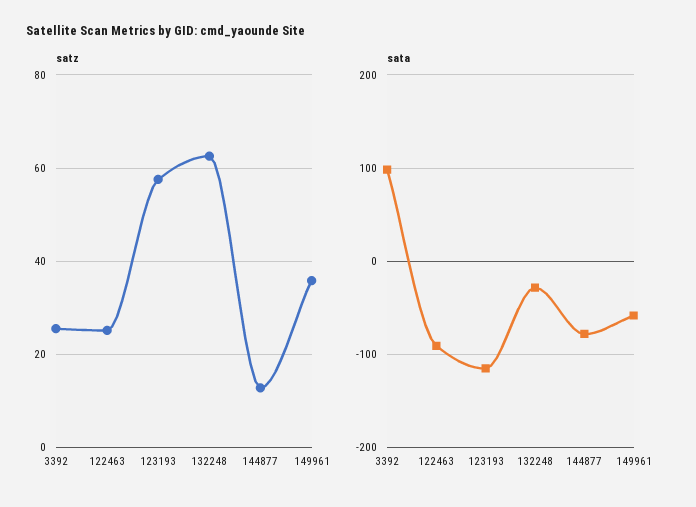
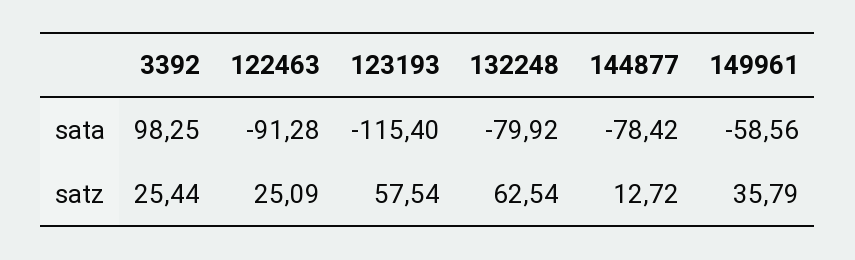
sata, 132248: -30 -> -79.92

